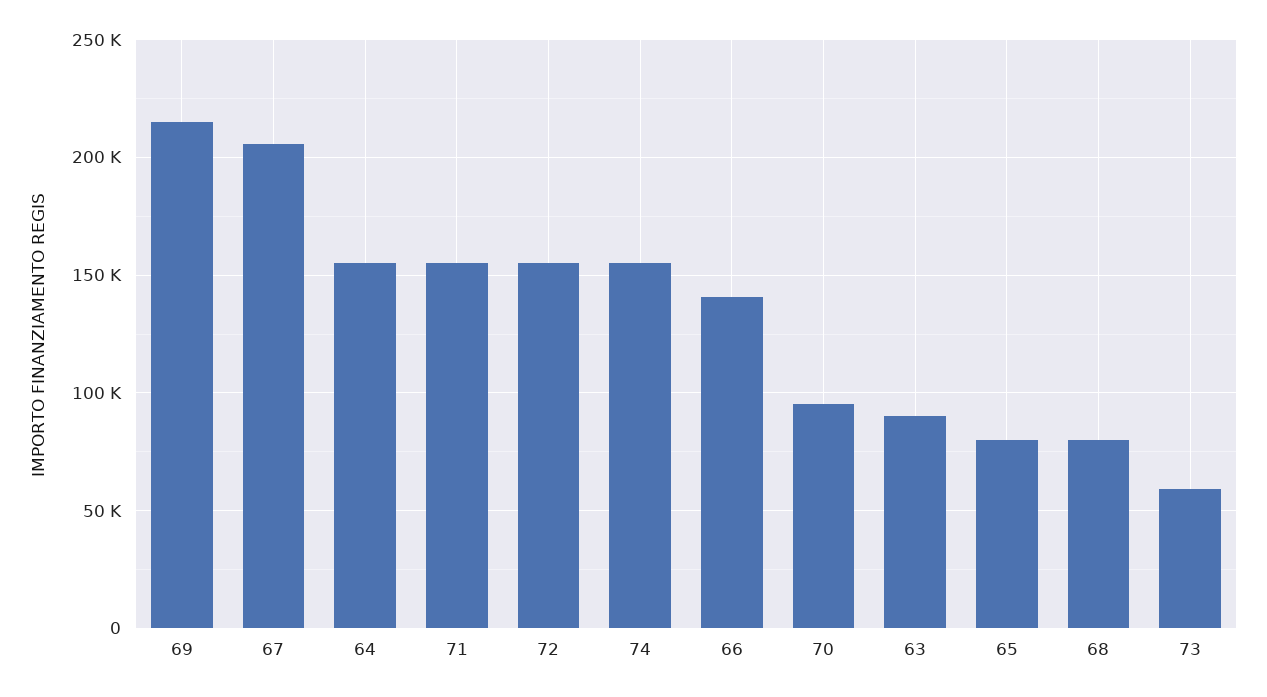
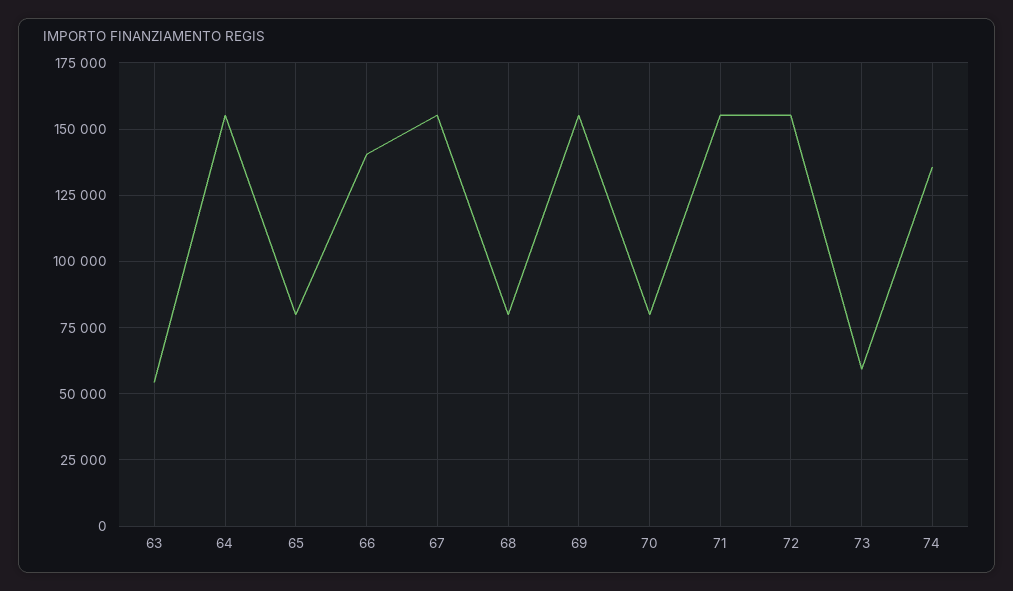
69: 215000 -> 155000
67: 205000 -> 155000
74: 155000 -> 135000
70: 95000 -> 80000
63: 90000 -> 55000

